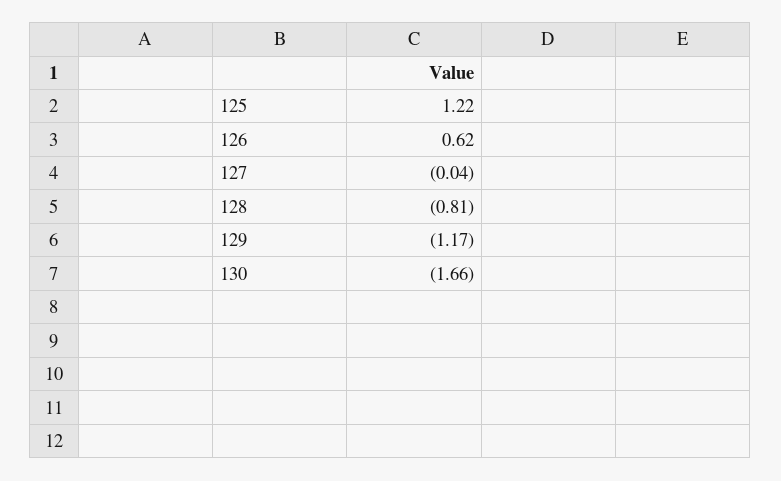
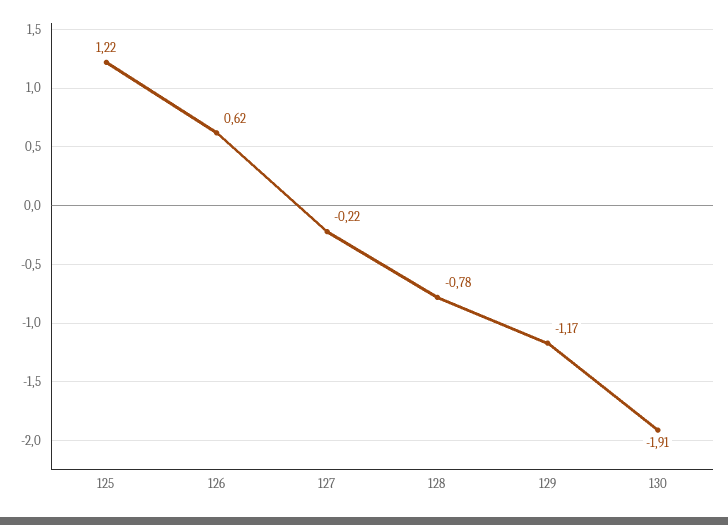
127: -0.04 -> -0.22
128: -0.81 -> -0.78
130: -1.66 -> -1.91

